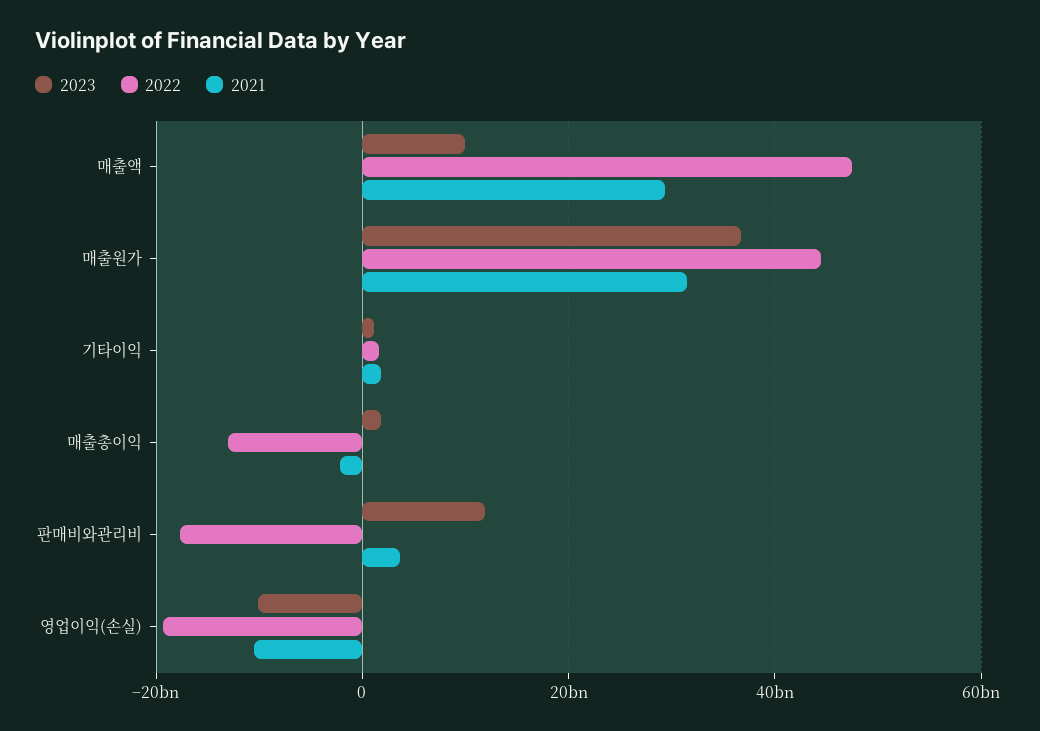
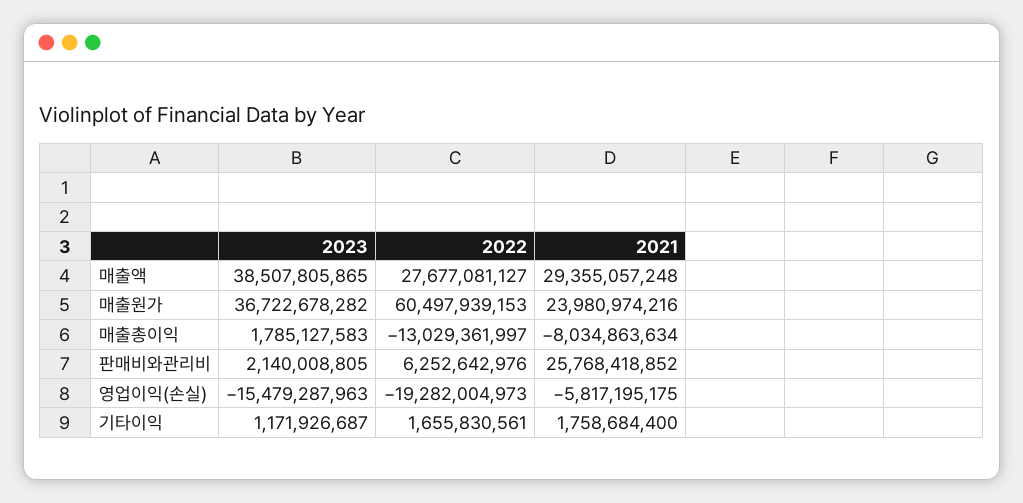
2023, 매출액: 10000000000 -> 38507805865
2022, 매출액: 48000000000 -> 27677081127
2022, 매출원가: 44000000000 -> 60497939153
2021, 매출원가: 32000000000 -> 23980974216
2021, 매출총이익: -2000000000 -> -8034863634
2023, 판매비와관리비: 12000000000 -> 2140008805
2022, 판매비와관리비: -18000000000 -> 6252642976
2021, 판매비와관리비: 4000000000 -> 25768418852
2023, 영업이익(손실): -10000000000 -> -15479287963
2021, 영업이익(손실): -10000000000 -> -5817195175

